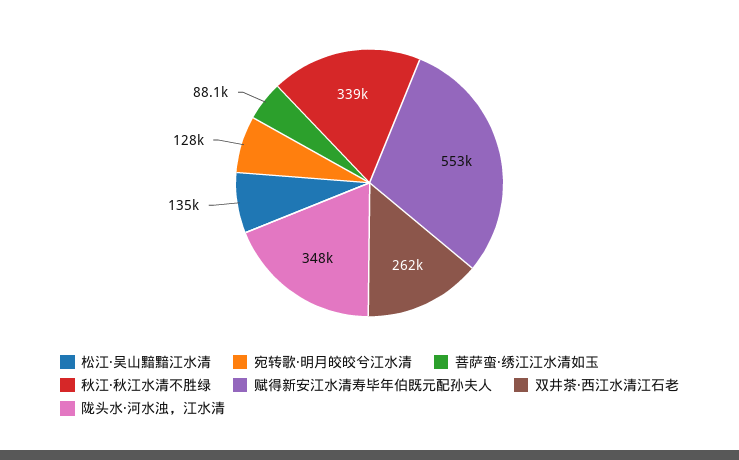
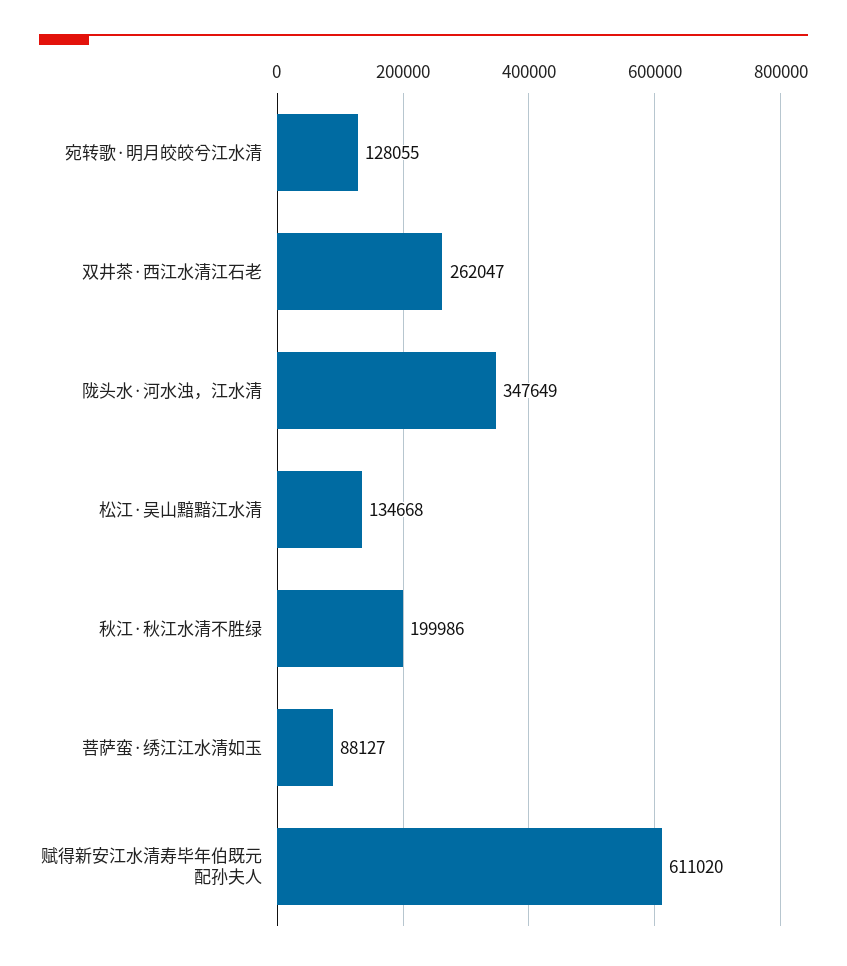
秋江·秋江水清不胜绿: 339000 -> 199986
赋得新安江水清寿毕年伯既元配孙夫人: 553000 -> 611020

